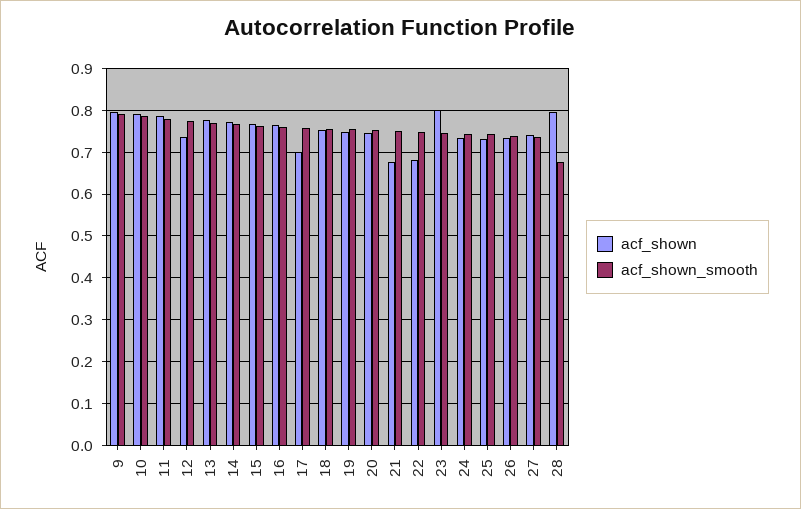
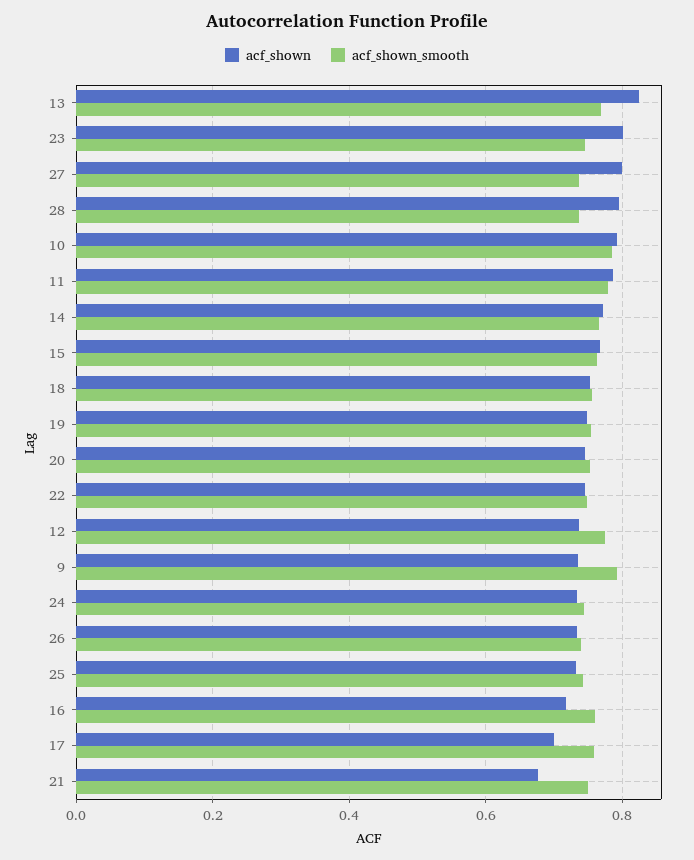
acf_shown, 9: 0.8 -> 0.74
acf_shown, 13: 0.78 -> 0.82
acf_shown, 16: 0.76 -> 0.72
acf_shown, 22: 0.68 -> 0.74
acf_shown, 27: 0.74 -> 0.8
acf_shown_smooth, 28: 0.68 -> 0.74

